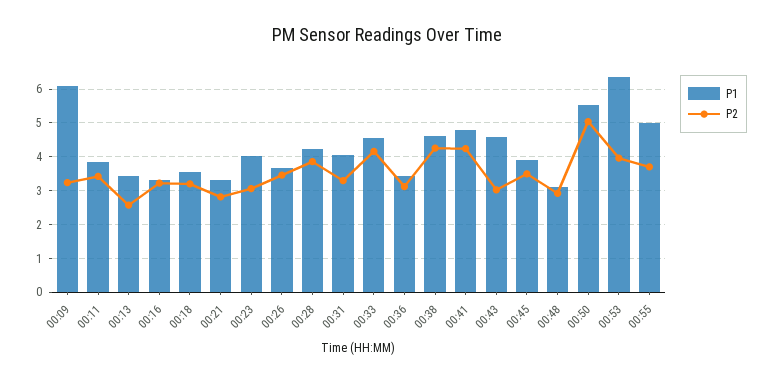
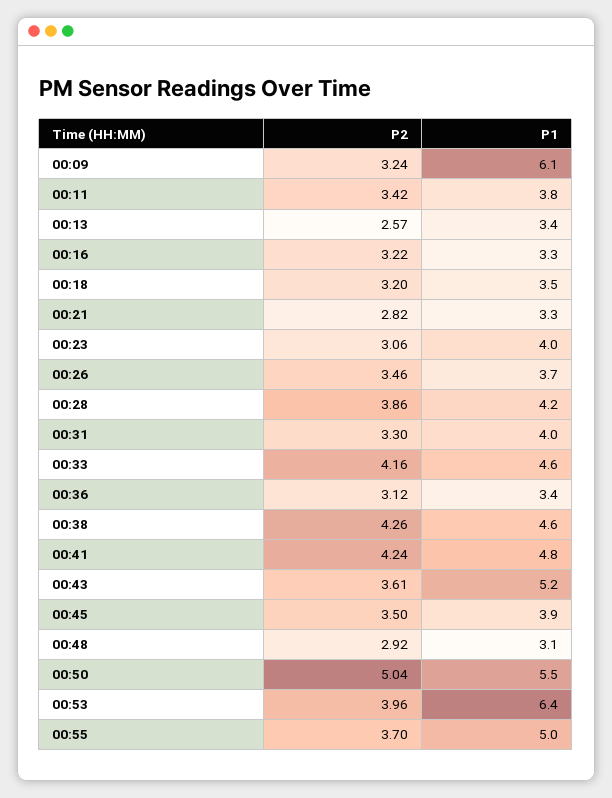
P1, 00:43: 4.6 -> 5.2
P2, 00:43: 3 -> 3.61

